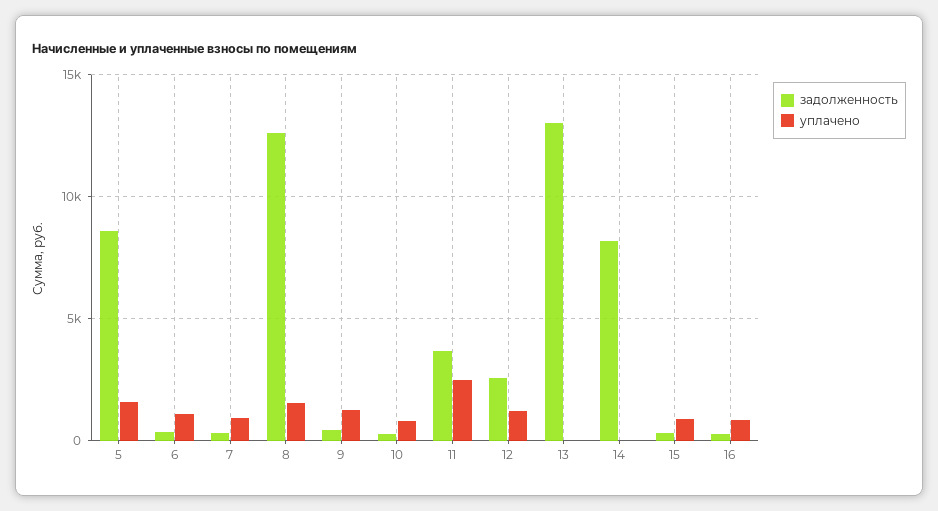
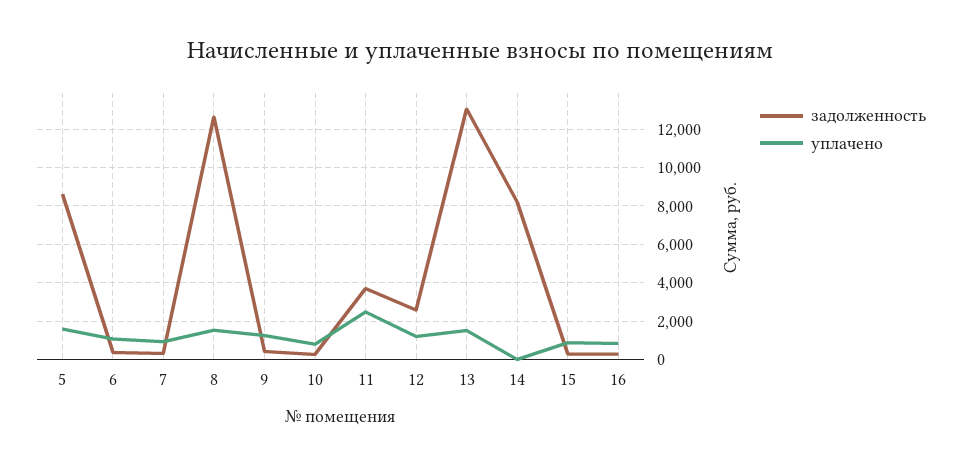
уплачено, 13: 0 -> 1500

